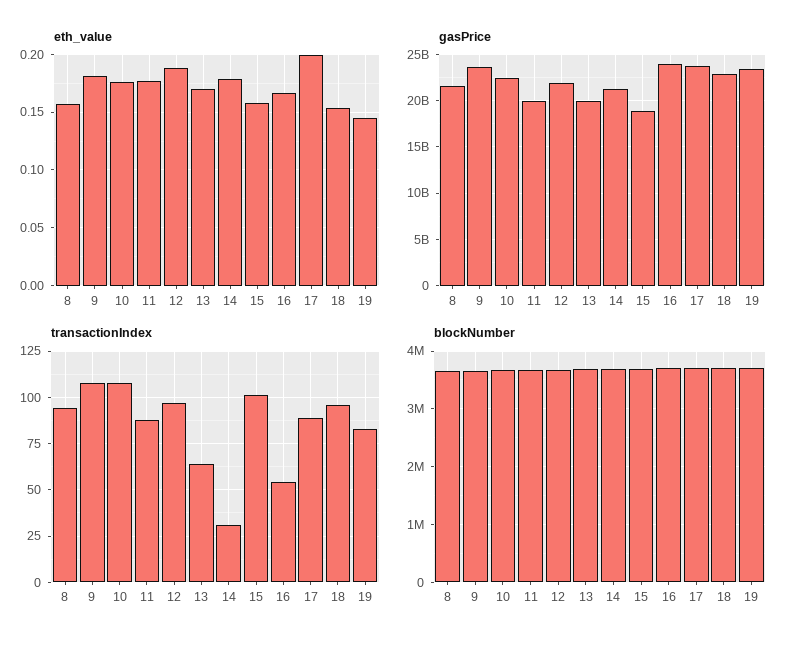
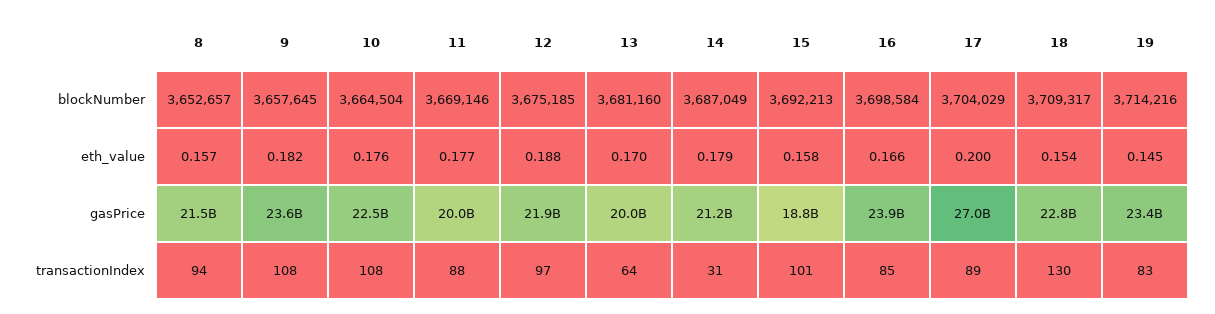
gasPrice, 17: 24000000000 -> 27000000000
transactionIndex, 16: 55 -> 85
transactionIndex, 18: 95 -> 130

